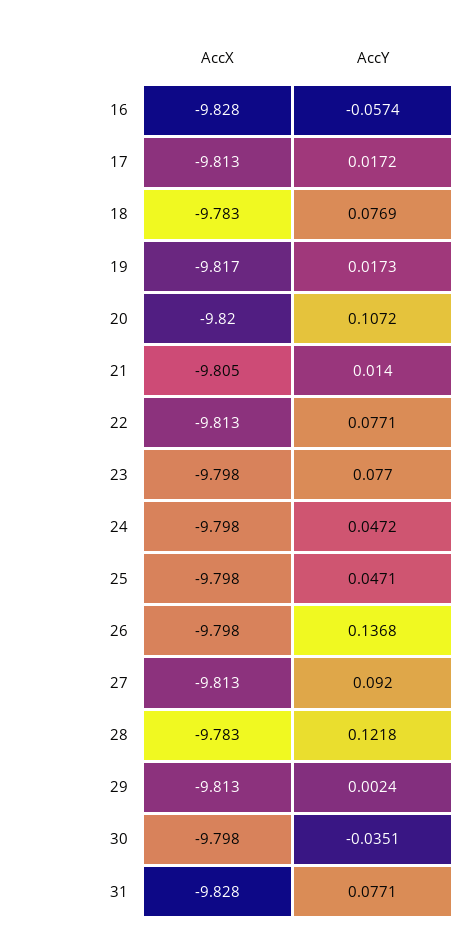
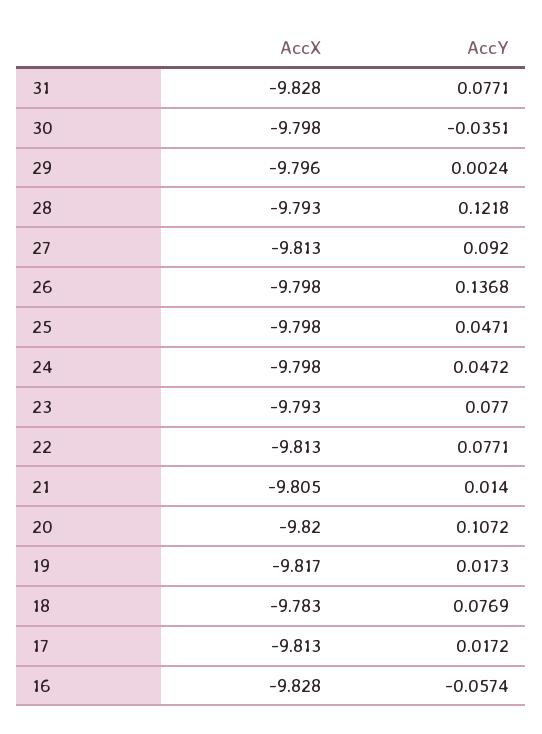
AccX, 23: -9.798 -> -9.793
AccX, 28: -9.783 -> -9.793
AccX, 29: -9.813 -> -9.796

